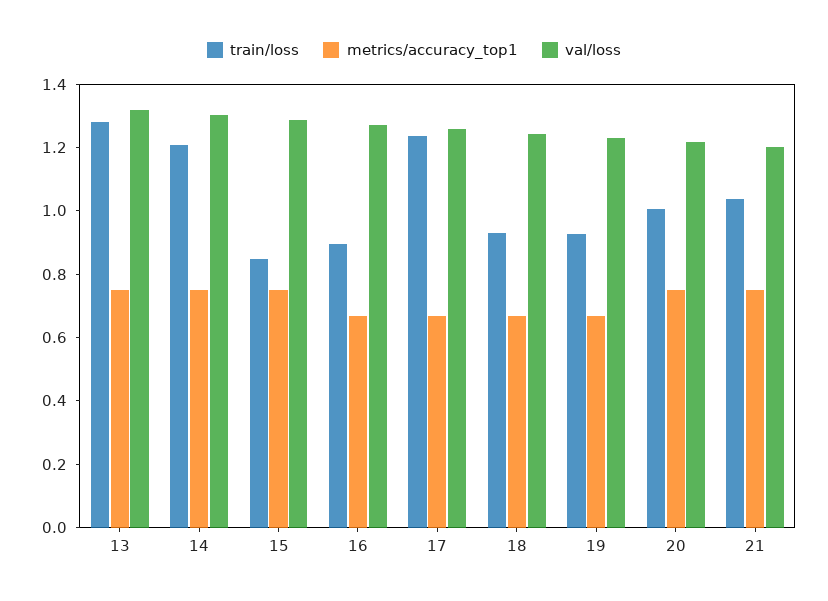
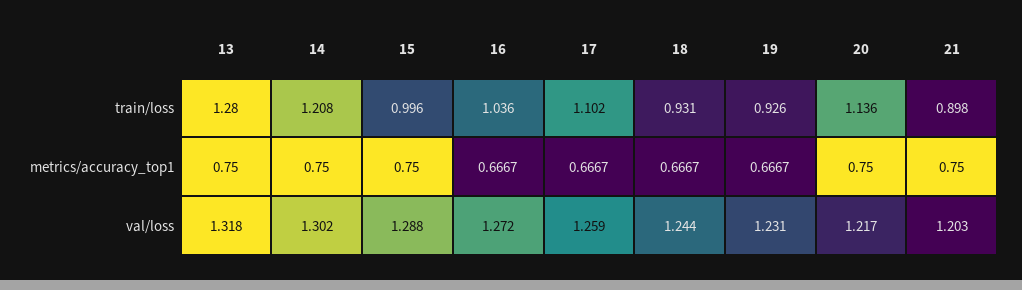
train/loss, 15: 0.85 -> 0.996
train/loss, 16: 0.9 -> 1.036
train/loss, 17: 1.25 -> 1.102
train/loss, 20: 1 -> 1.136
train/loss, 21: 1.05 -> 0.898

